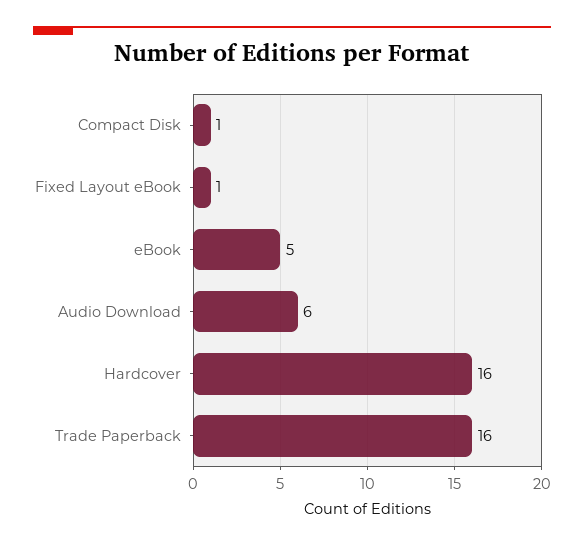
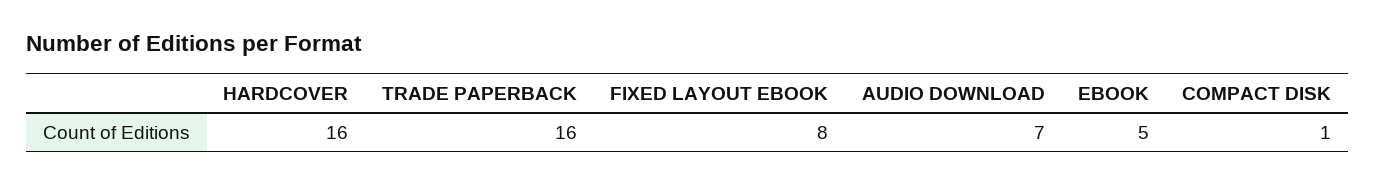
Fixed Layout eBook: 1 -> 8
Audio Download: 6 -> 7

